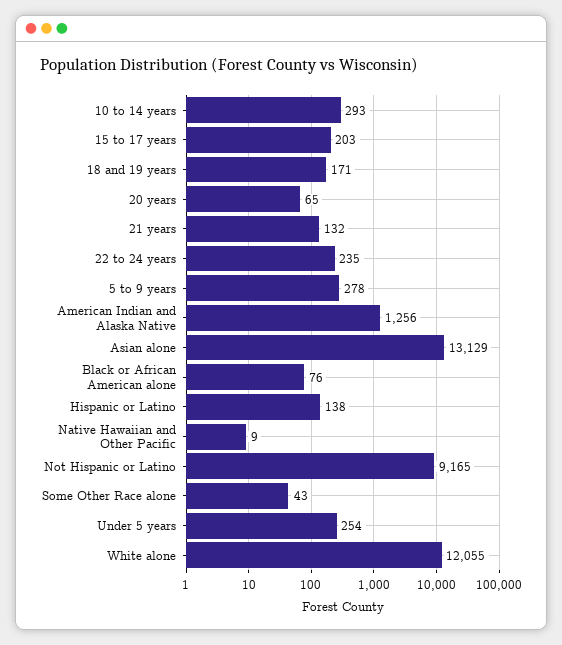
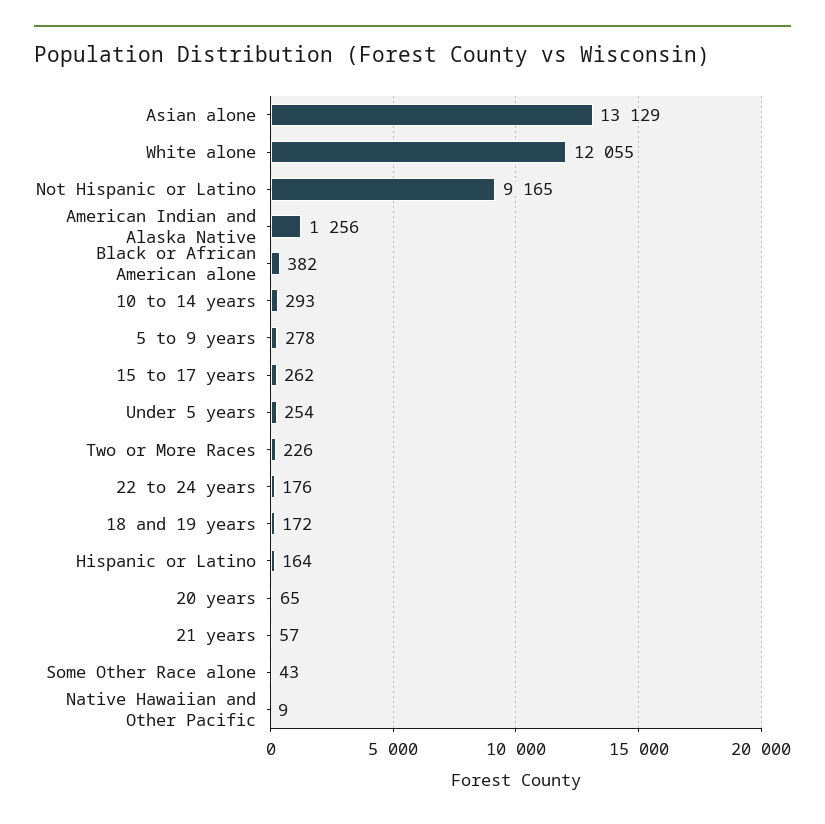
15 to 17 years: 203 -> 262
18 and 19 years: 171 -> 172
21 years: 132 -> 57
22 to 24 years: 235 -> 176
Black or African American alone: 76 -> 382
Hispanic or Latino: 138 -> 164
Two or More Races: none -> 226

